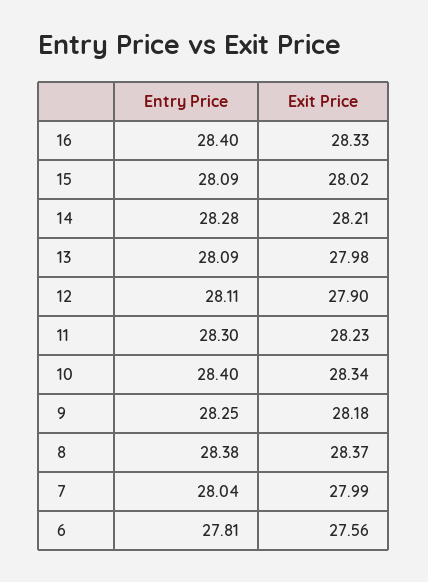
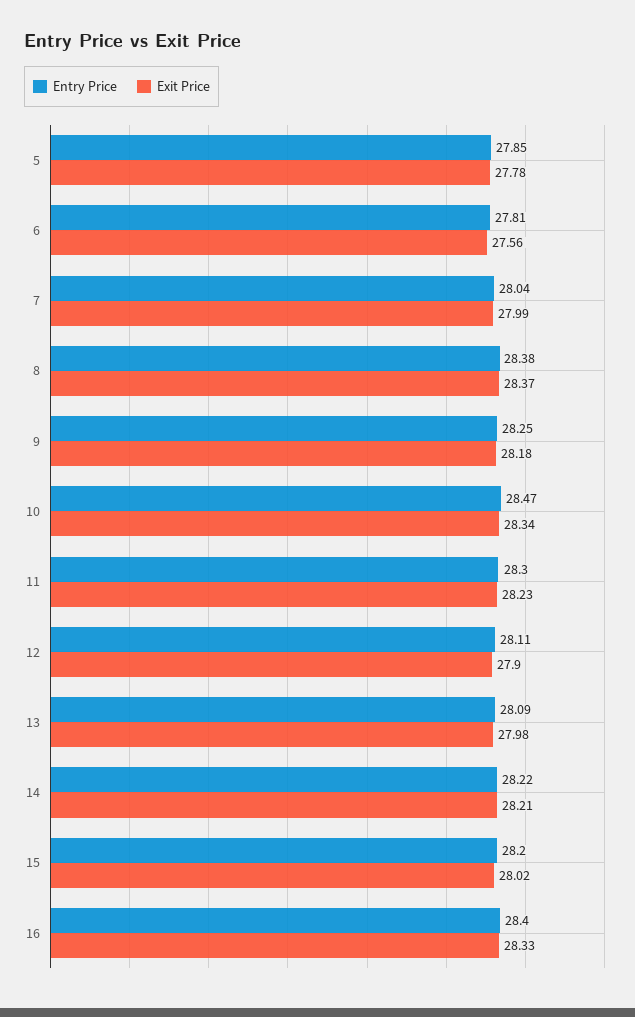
Entry Price, 15: 28.09 -> 28.2
Entry Price, 14: 28.28 -> 28.22
Entry Price, 10: 28.4 -> 28.47
Entry Price, 5: none -> 27.85
Exit Price, 5: none -> 27.78

